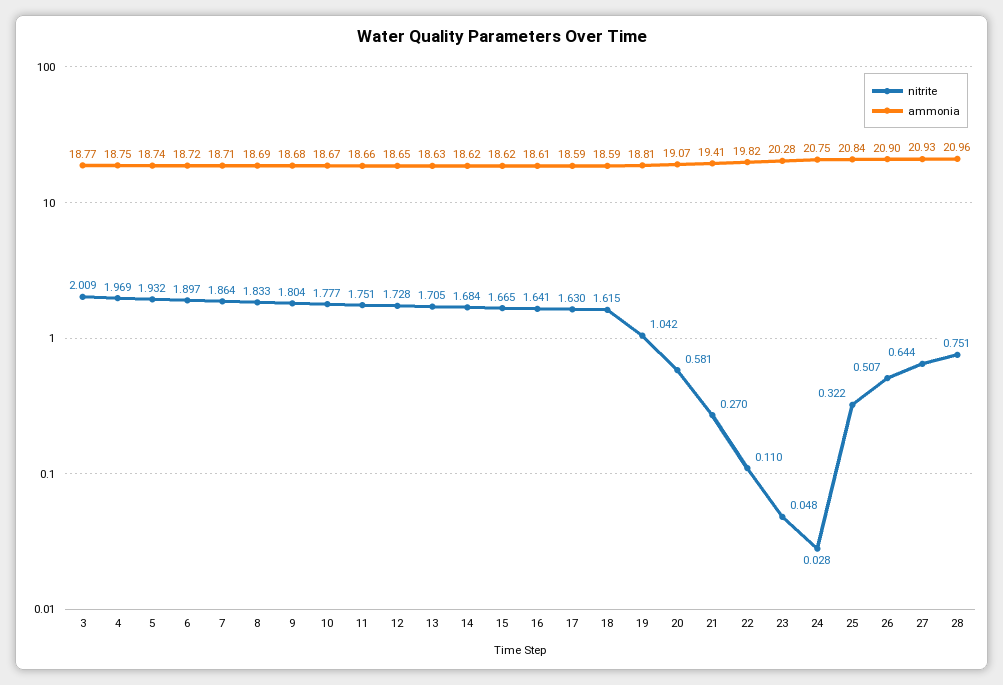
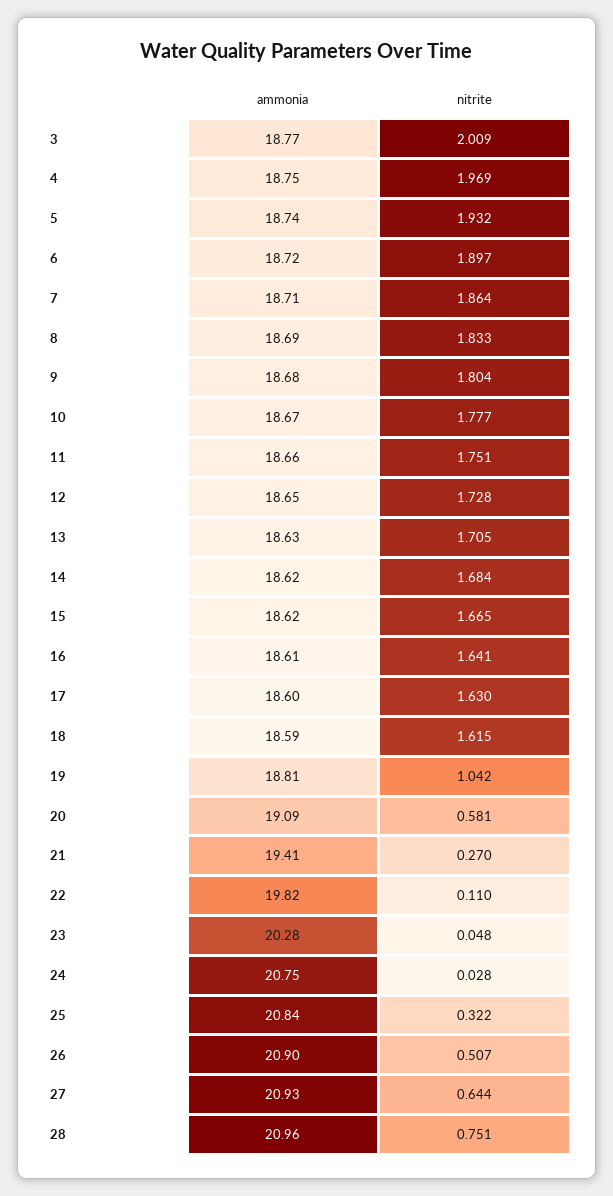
ammonia, 17: 18.59 -> 18.6
ammonia, 20: 19.07 -> 19.09

